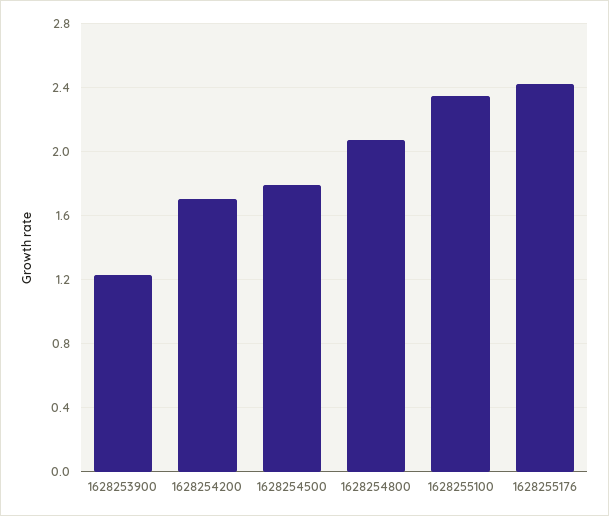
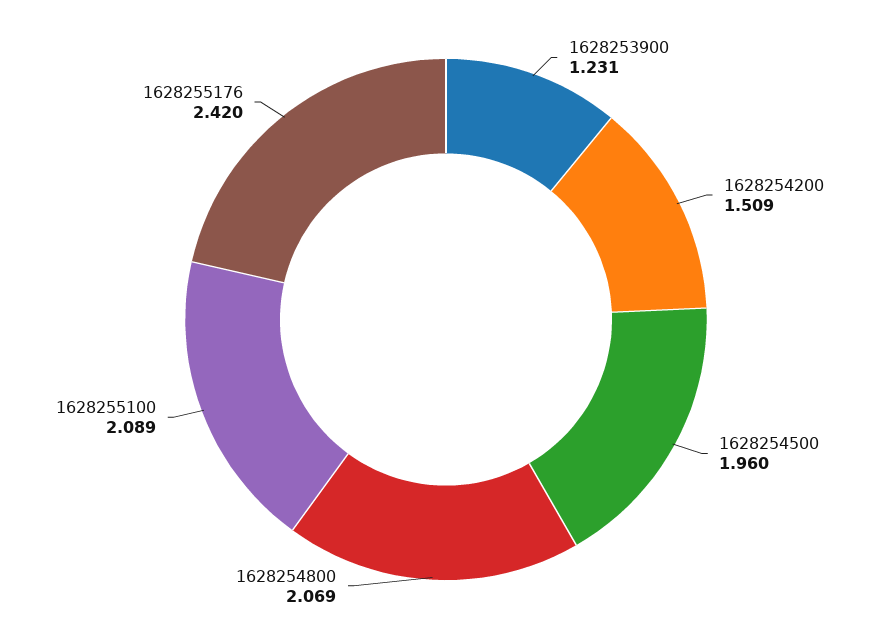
1628254200: 1.7 -> 1.509
1628254500: 1.8 -> 1.96
1628255100: 2.35 -> 2.089

